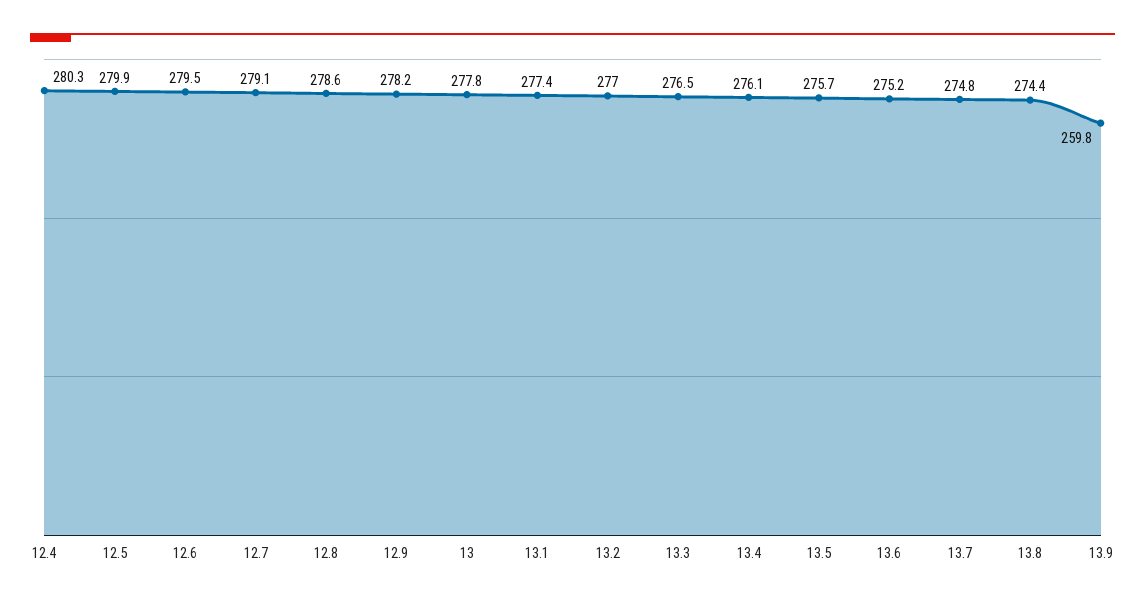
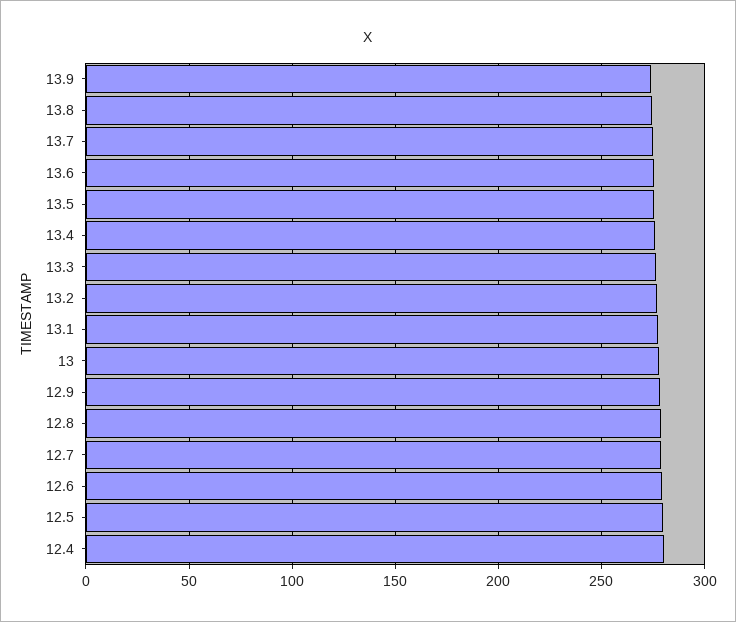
13.9: 259.8 -> 275

